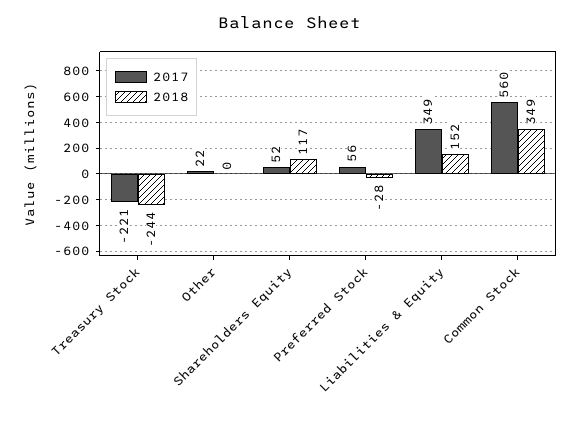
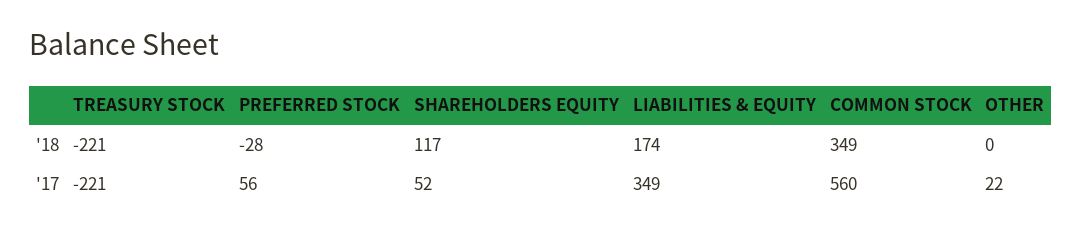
2018, Treasury Stock: -244 -> -221
2018, Liabilities & Equity: 152 -> 174

